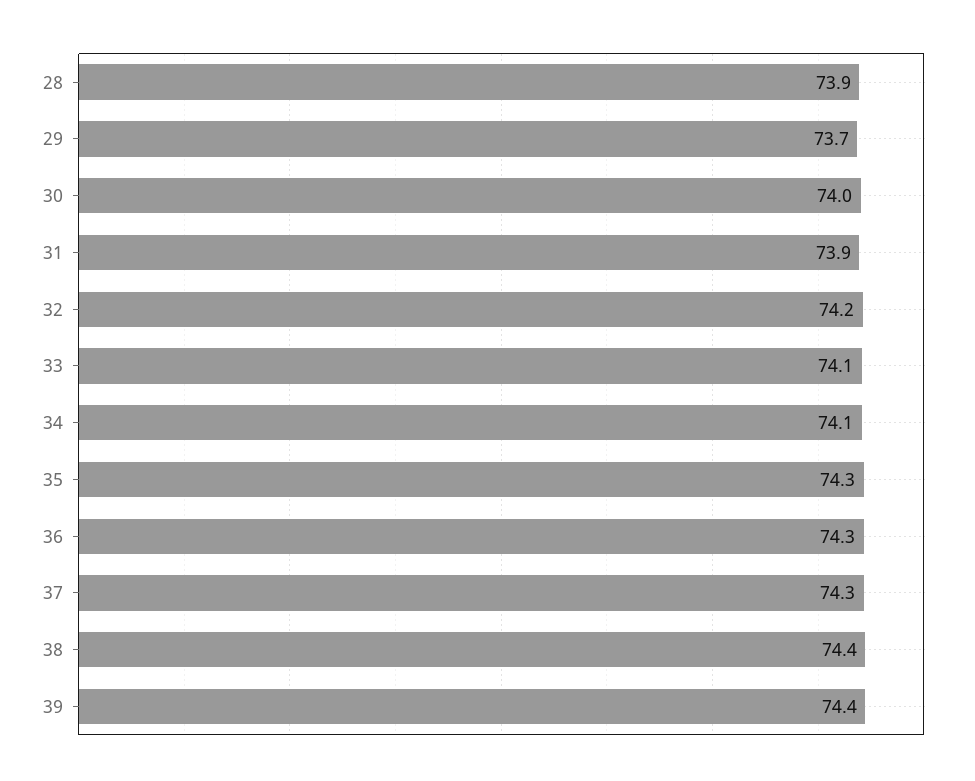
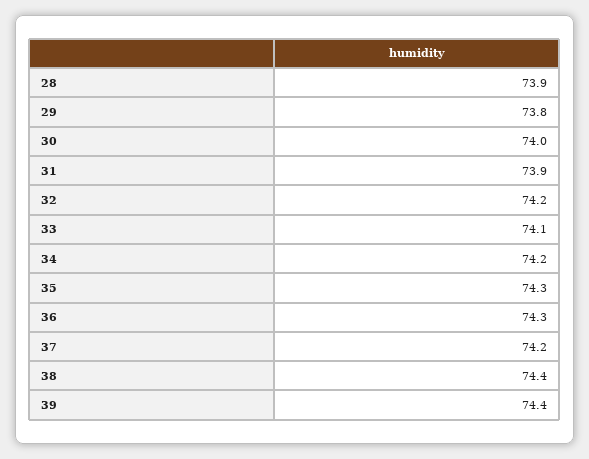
29: 73.7 -> 73.8
34: 74.1 -> 74.2
37: 74.3 -> 74.2

